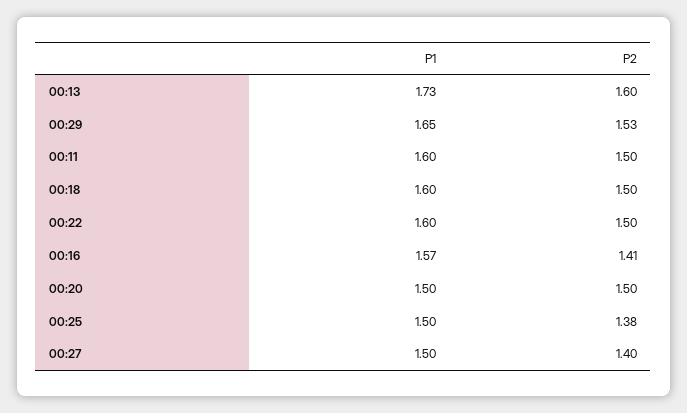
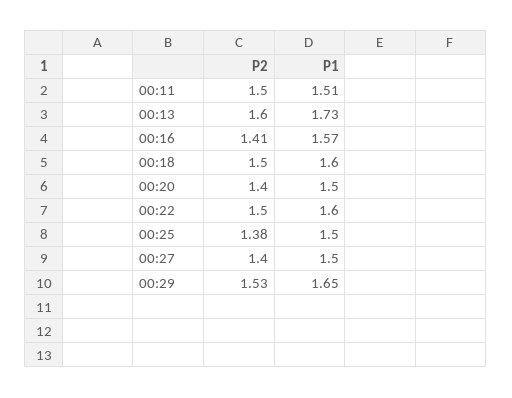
P1, 00:11: 1.6 -> 1.51
P2, 00:20: 1.5 -> 1.4

